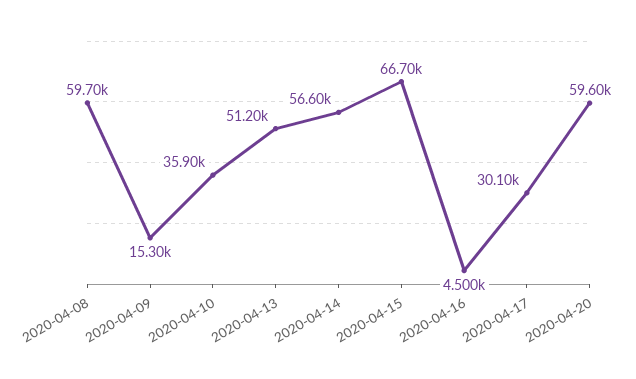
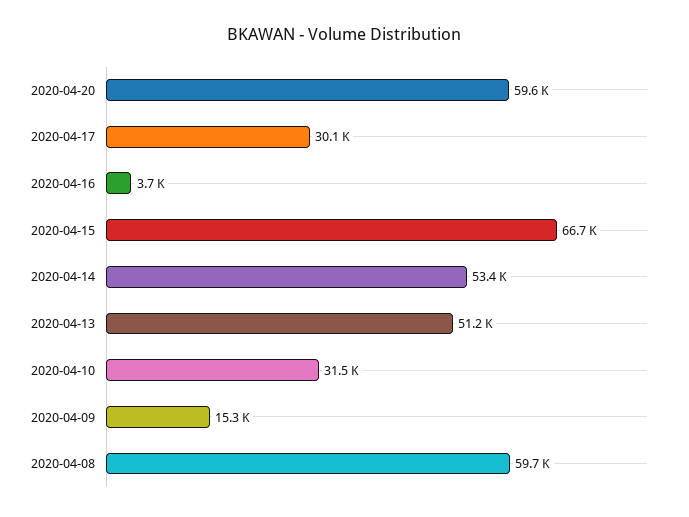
2020-04-10: 35900 -> 31500
2020-04-14: 56600 -> 53400
2020-04-16: 4500 -> 3700

